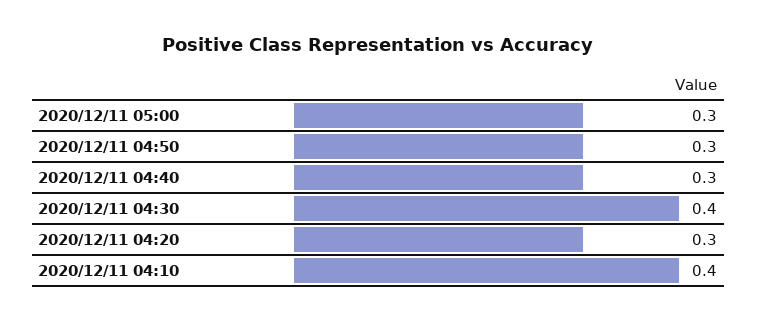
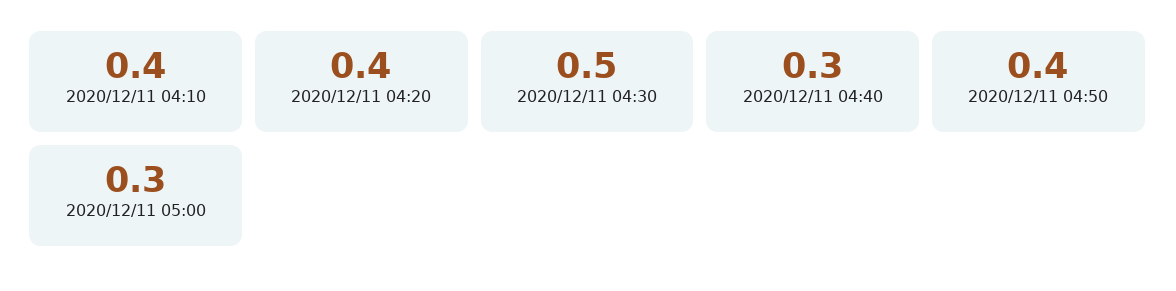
2020/12/11 04:50: 0.3 -> 0.4
2020/12/11 04:30: 0.4 -> 0.5
2020/12/11 04:20: 0.3 -> 0.4

